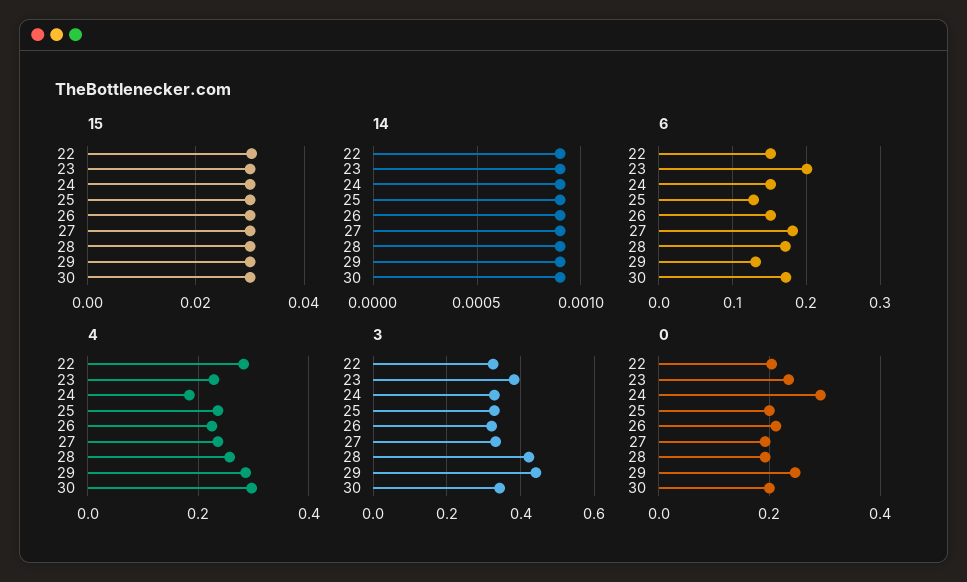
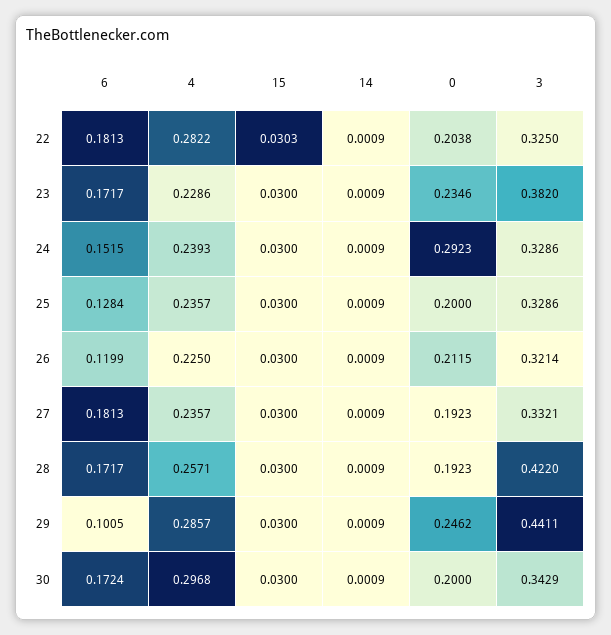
6, 22: 0.15 -> 0.1813
6, 23: 0.2 -> 0.1717
6, 26: 0.15 -> 0.1199
6, 29: 0.13 -> 0.1005
4, 24: 0.18 -> 0.2393

